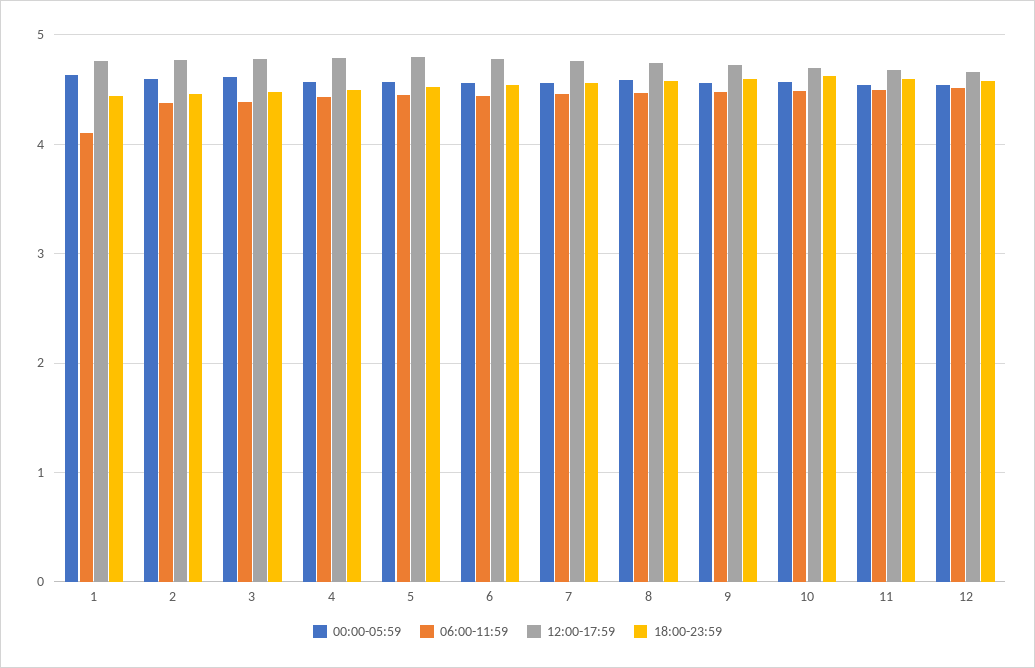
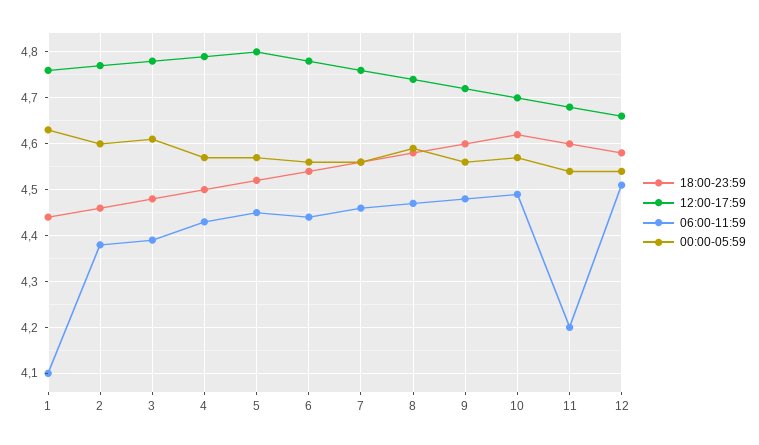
06:00-11:59, 11: 4.5 -> 4.2

